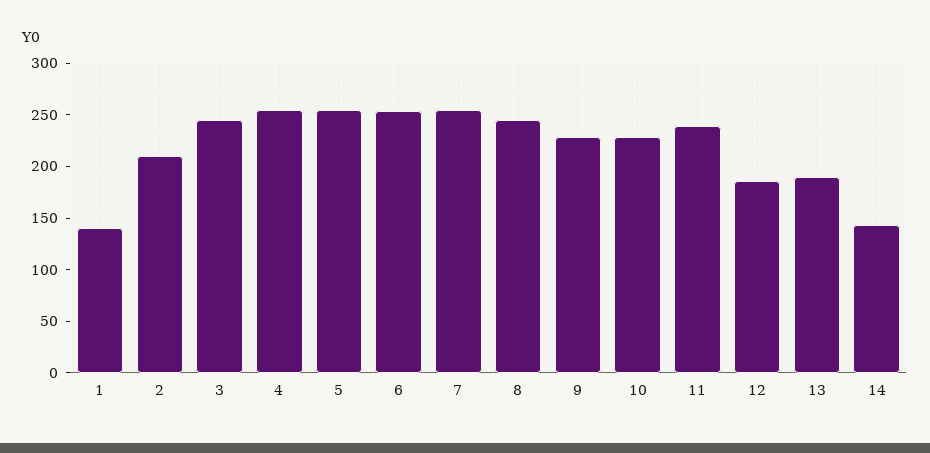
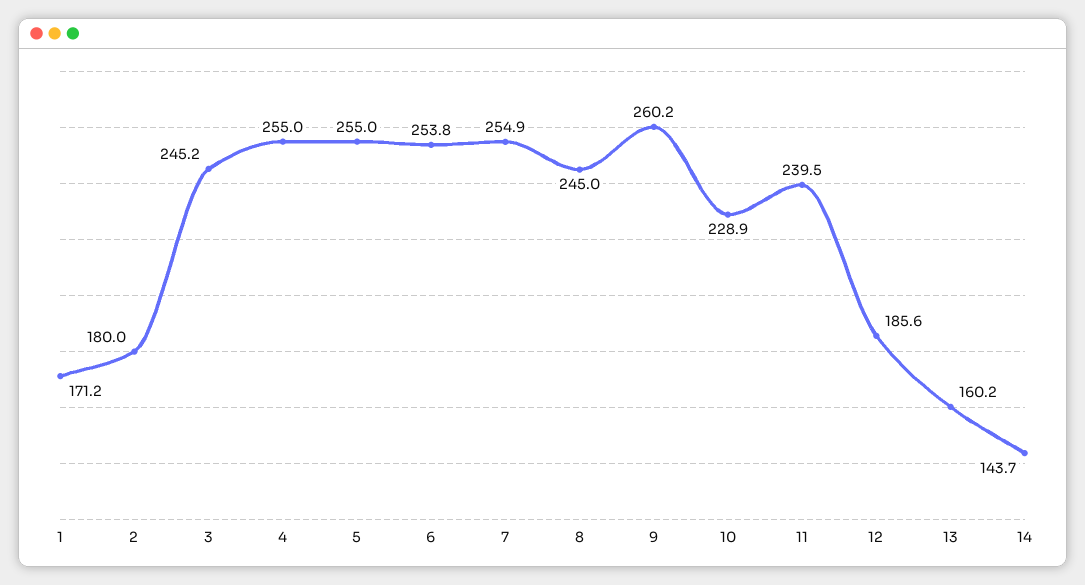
1: 140 -> 171.2
2: 210 -> 180
9: 230 -> 260.2
13: 190 -> 160.2

